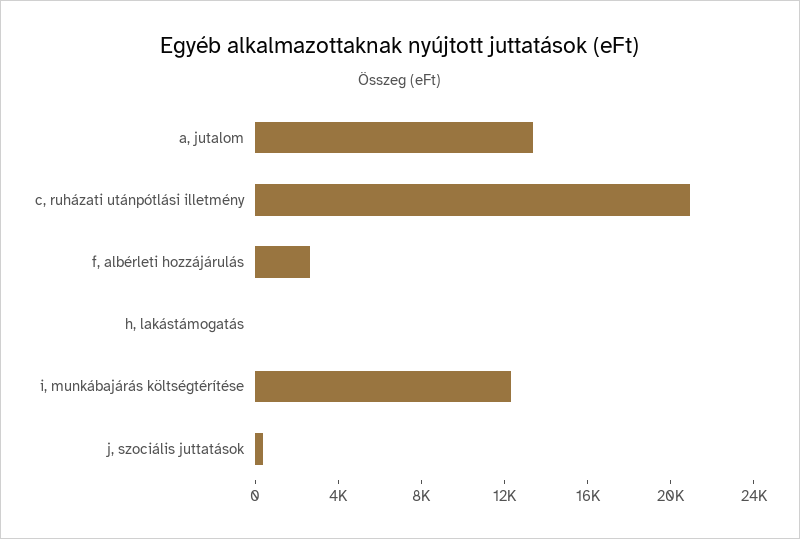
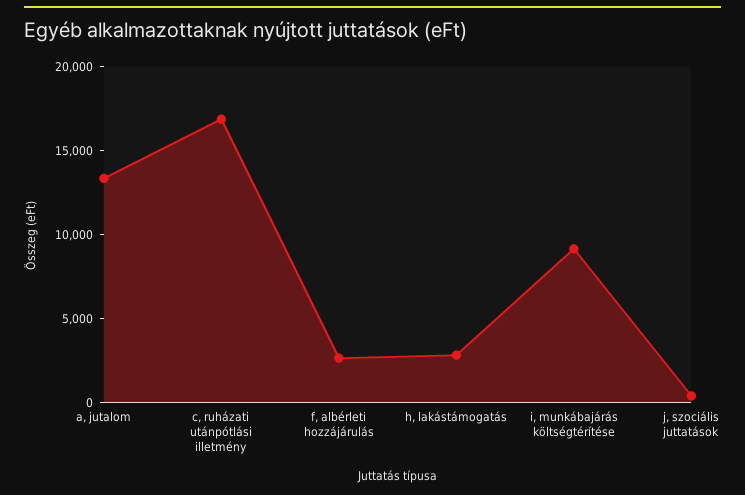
c, ruházati utánpótlási illetmény: 21000 -> 17000
h, lakástámogatás: 0 -> 3000
i, munkábajárás költségtérítése: 12000 -> 9000

